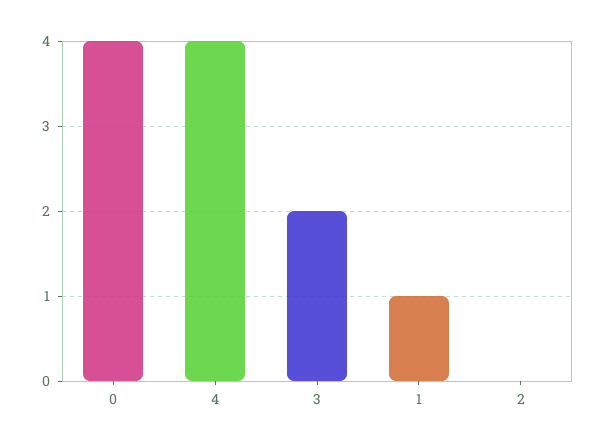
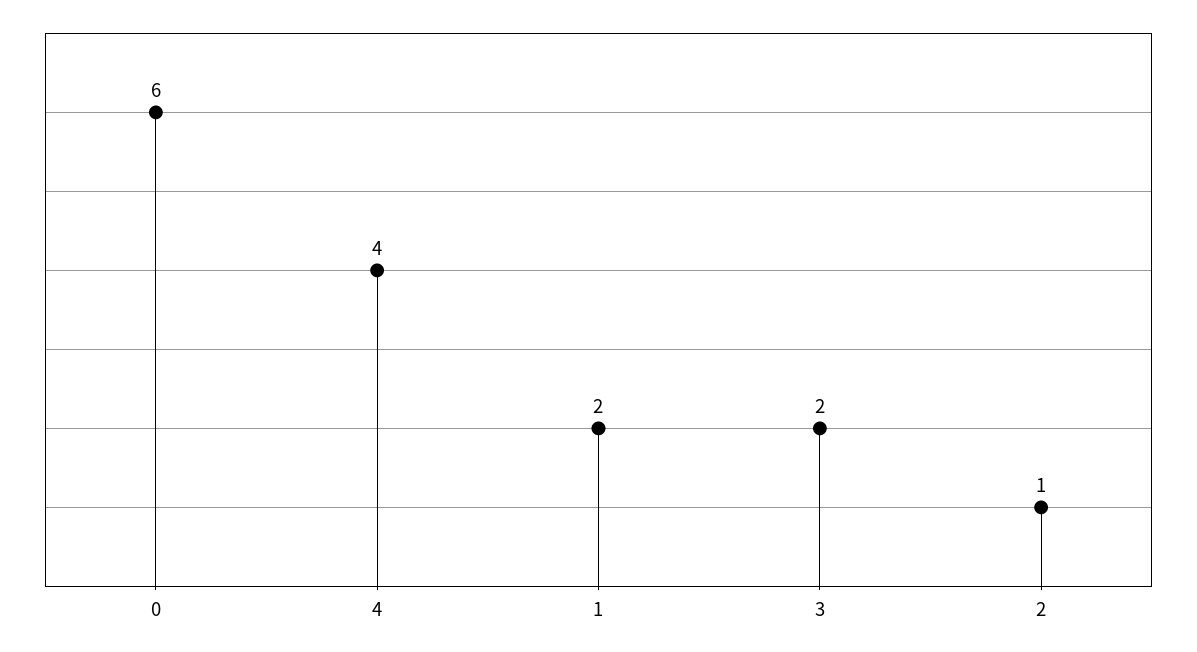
0: 4 -> 6
1: 1 -> 2
2: 0 -> 1

